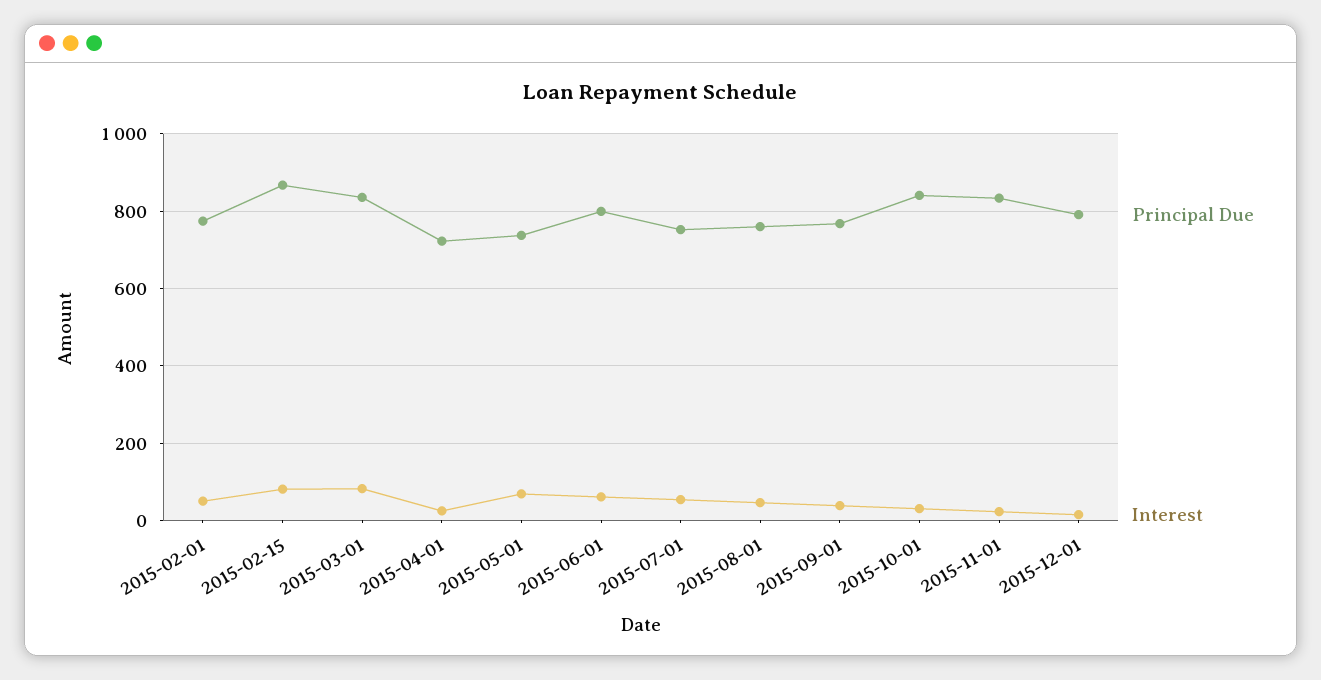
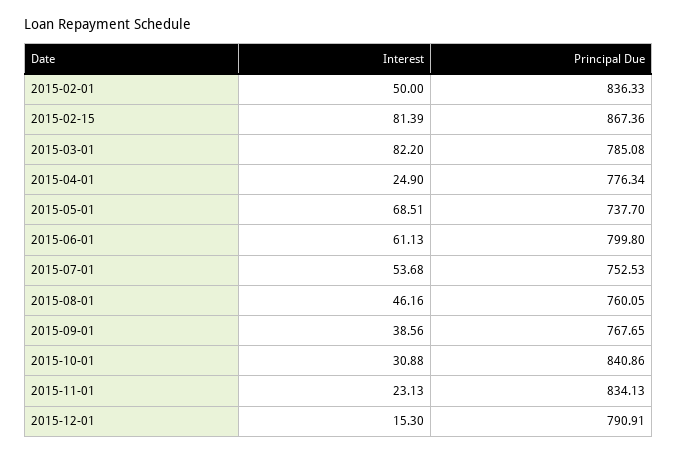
Principal Due, 2015-02-01: 780 -> 836.33
Principal Due, 2015-03-01: 840 -> 785.08
Principal Due, 2015-04-01: 720 -> 776.34

